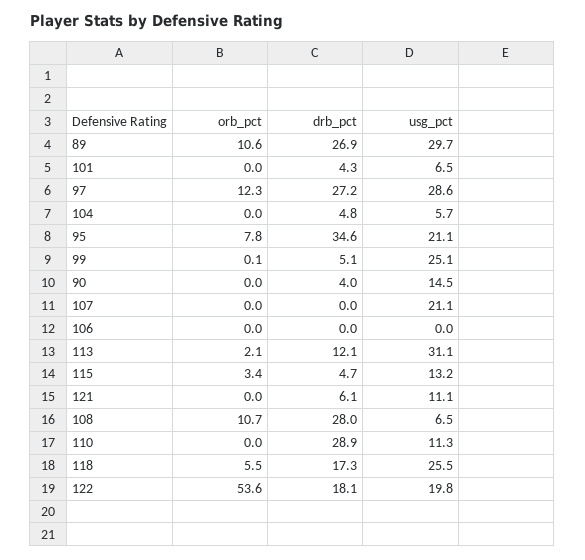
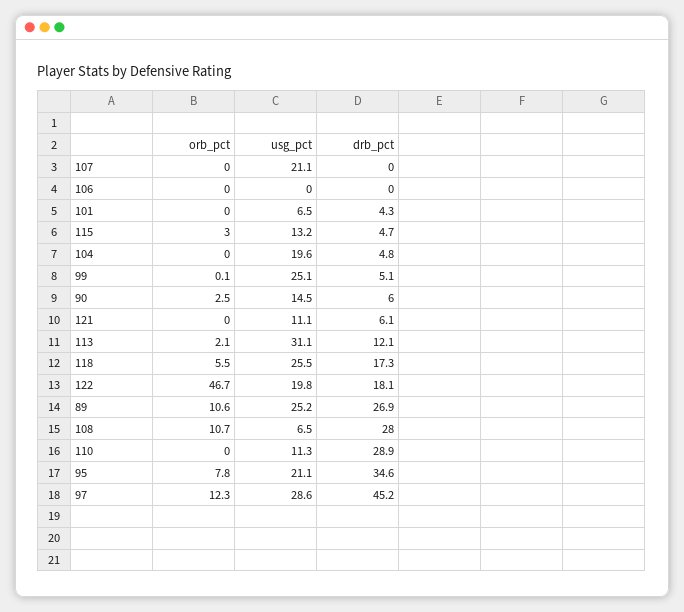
usg_pct, 89: 29.7 -> 25.2
drb_pct, 97: 27.2 -> 45.2
usg_pct, 104: 5.7 -> 19.6
orb_pct, 90: 0 -> 2.5
drb_pct, 90: 4 -> 6
orb_pct, 115: 3.4 -> 3
orb_pct, 122: 53.6 -> 46.7

